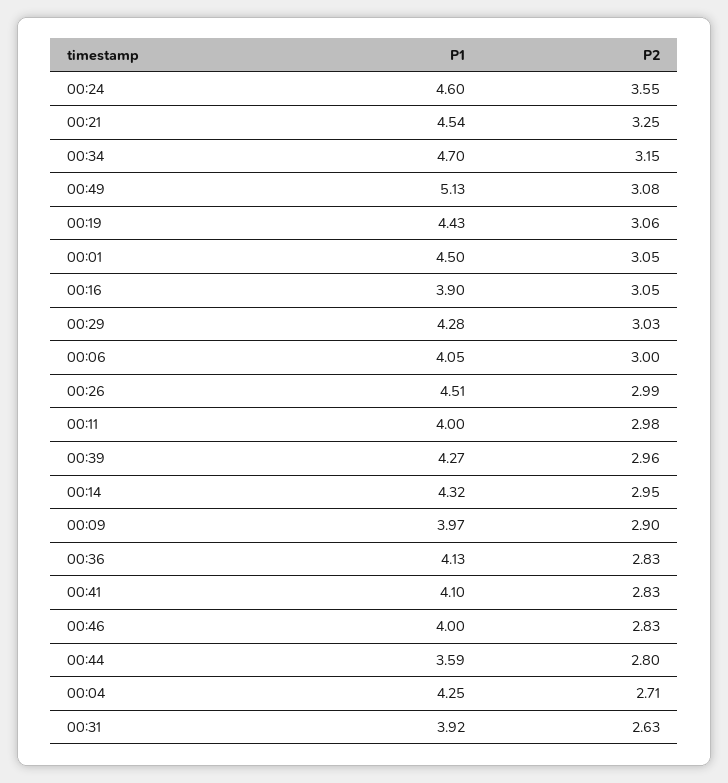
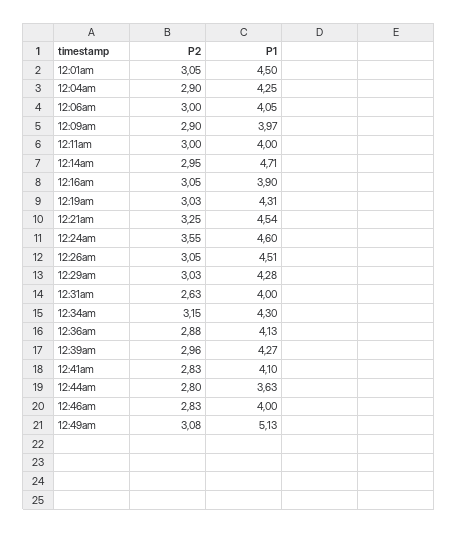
P1, 00:34: 4.7 -> 4.3
P1, 00:19: 4.43 -> 4.31
P2, 00:19: 3.06 -> 3.03
P2, 00:26: 2.99 -> 3.05
P2, 00:11: 2.98 -> 3
P1, 00:14: 4.32 -> 4.71
P2, 00:36: 2.83 -> 2.88
P1, 00:44: 3.59 -> 3.63
P2, 00:04: 2.71 -> 2.9
P1, 00:31: 3.92 -> 4

